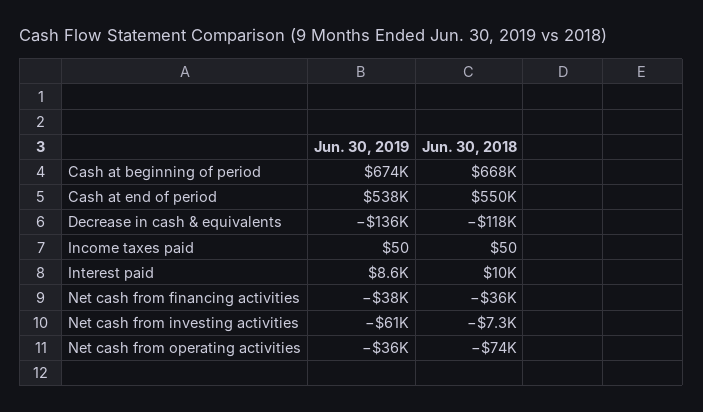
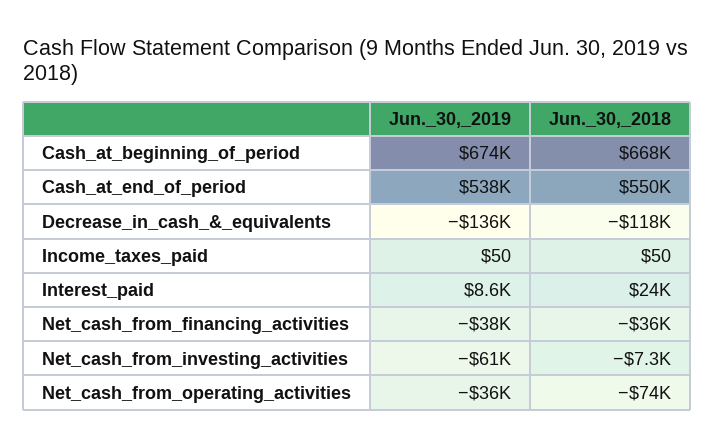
Jun. 30, 2018, Interest paid: 10000 -> 24000

